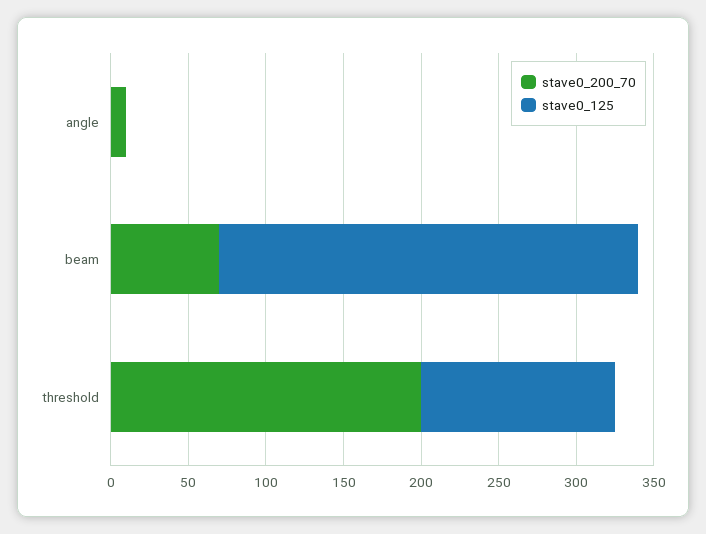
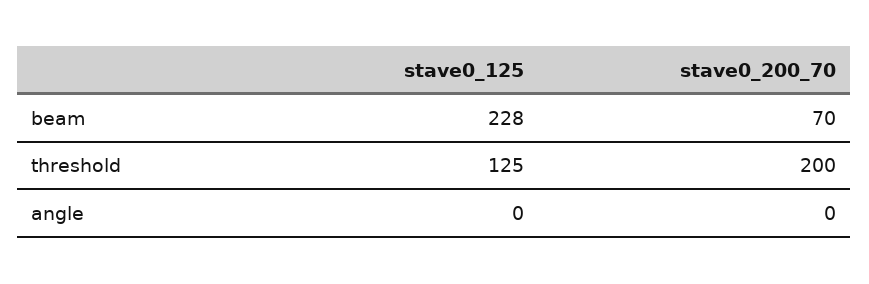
stave0_200_70, angle: 10 -> 0
stave0_125, beam: 270 -> 228

